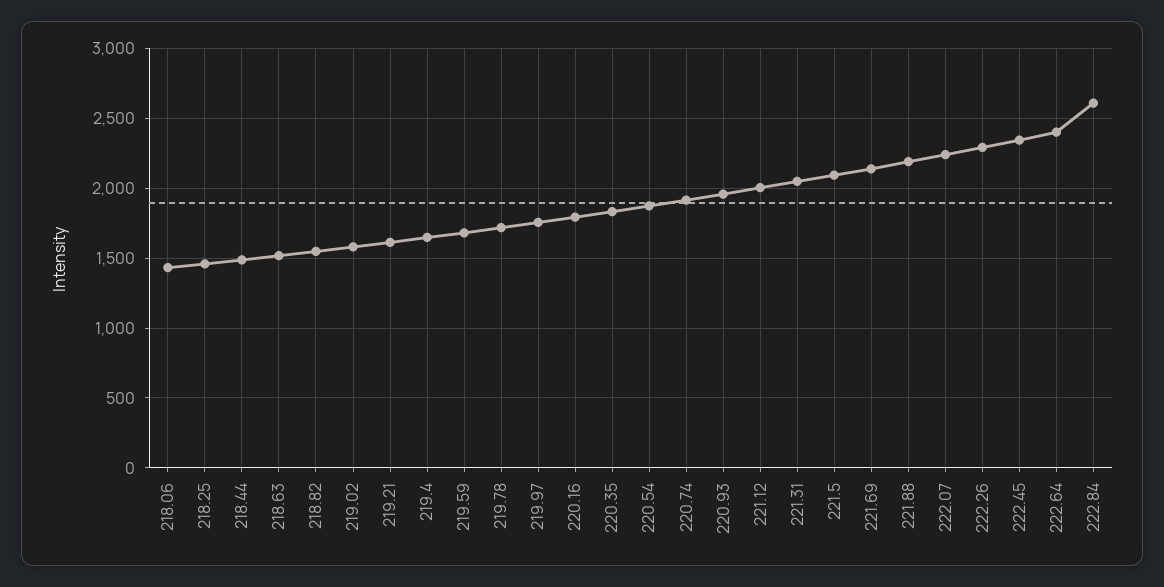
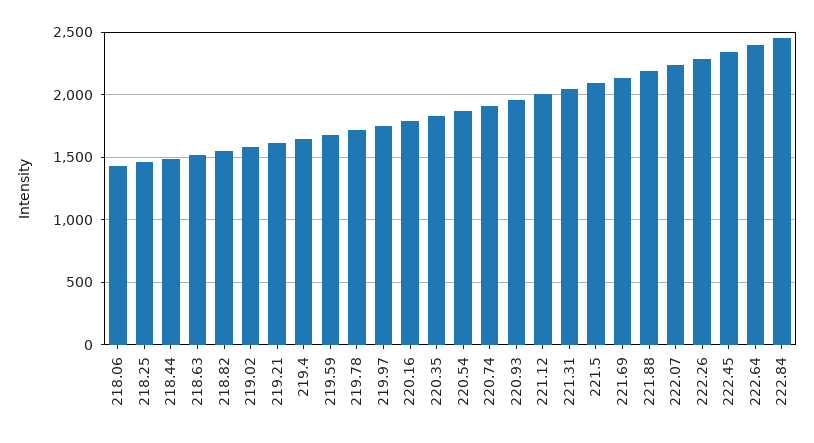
222.84: 2600 -> 2450

